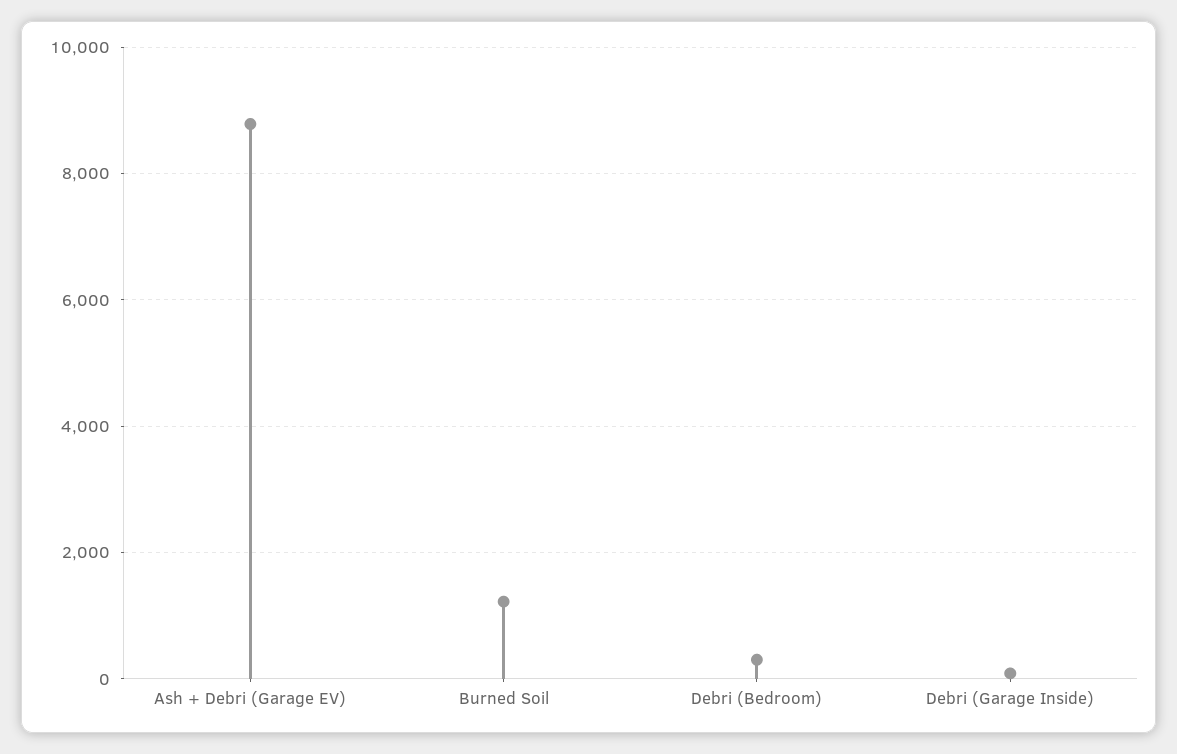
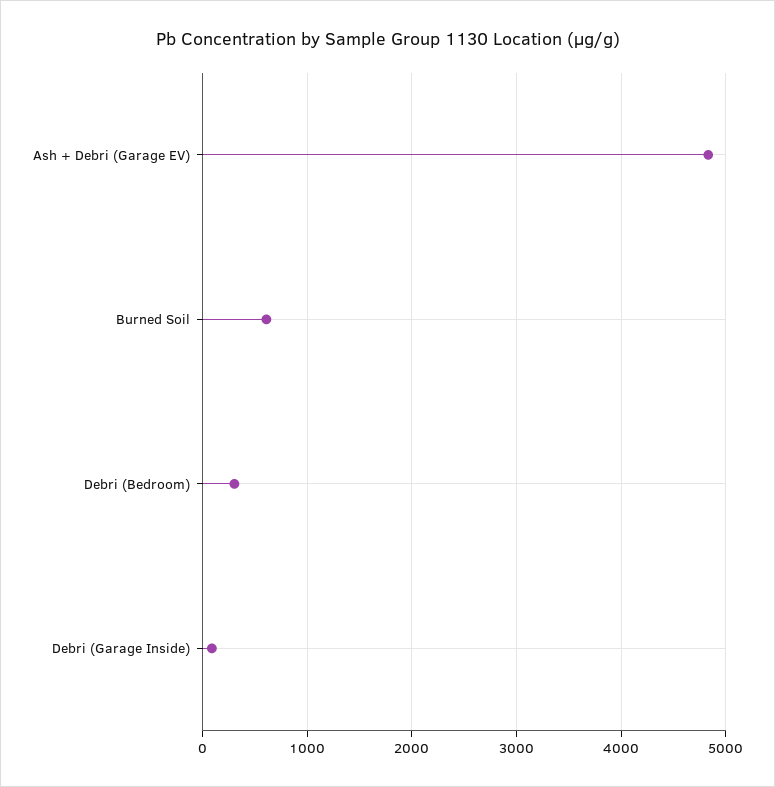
Ash + Debri (Garage EV): 8800 -> 4800
Burned Soil: 1200 -> 600

